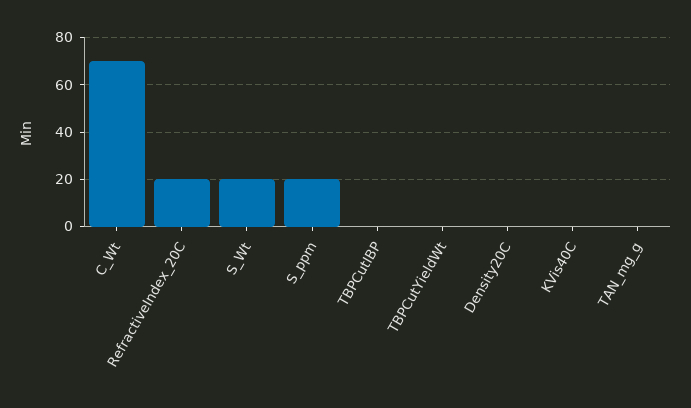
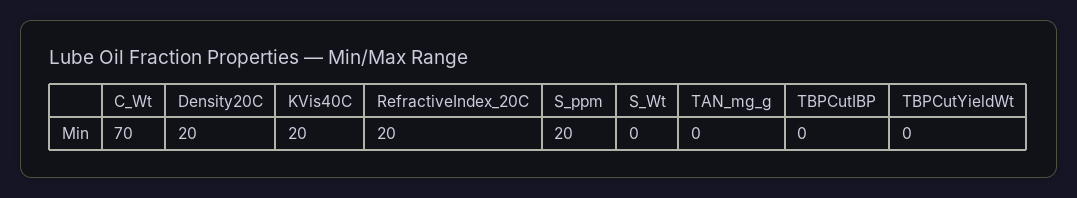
S_Wt: 20 -> 0
Density20C: 0 -> 20
KVis40C: 0 -> 20

